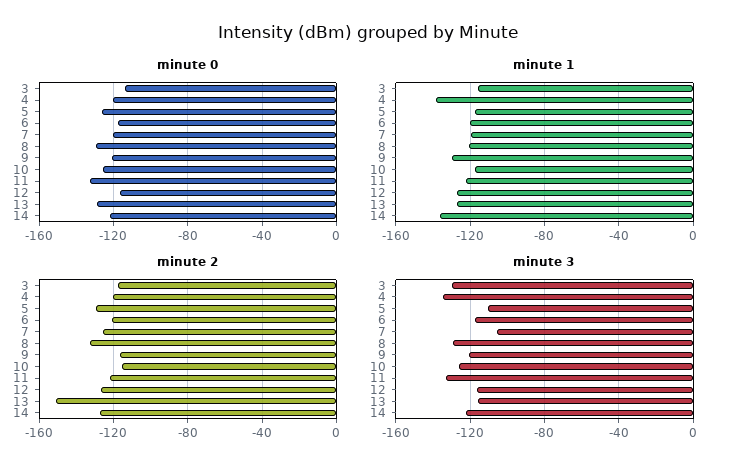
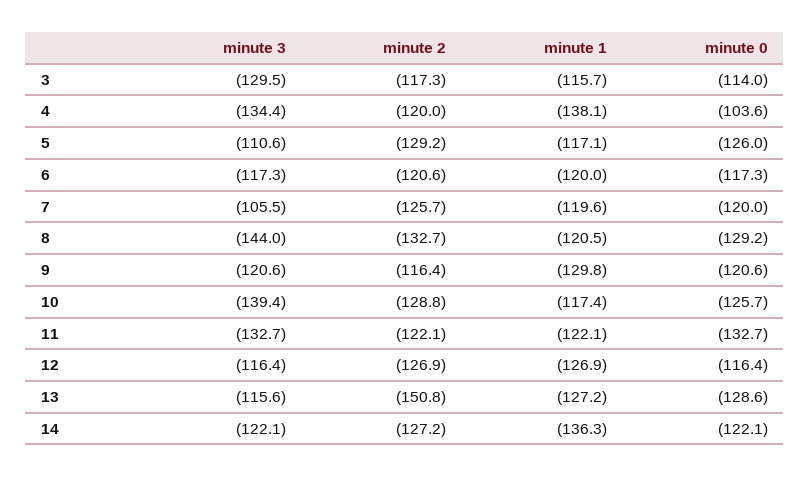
minute 0, 4: -120 -> -103.6
minute 2, 10: -115 -> -128.8
minute 3, 8: -130 -> -144
minute 3, 10: -125 -> -139.4

